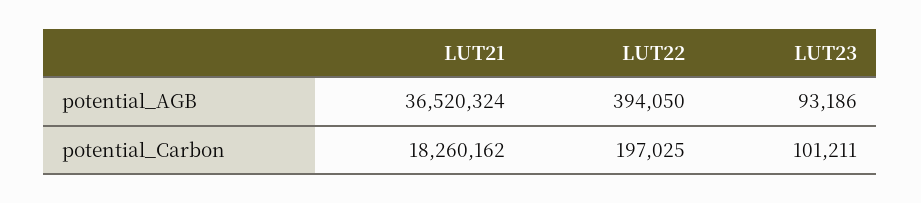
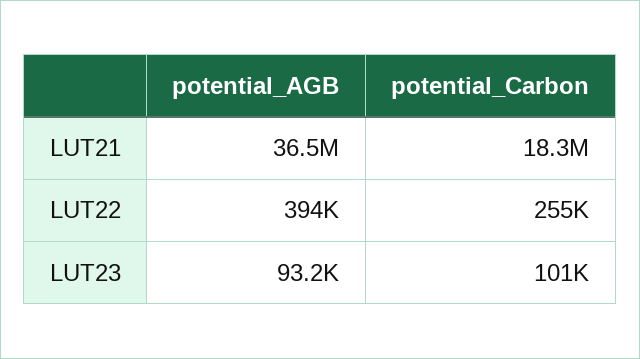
LUT22, potential_Carbon: 197025 -> 255000

